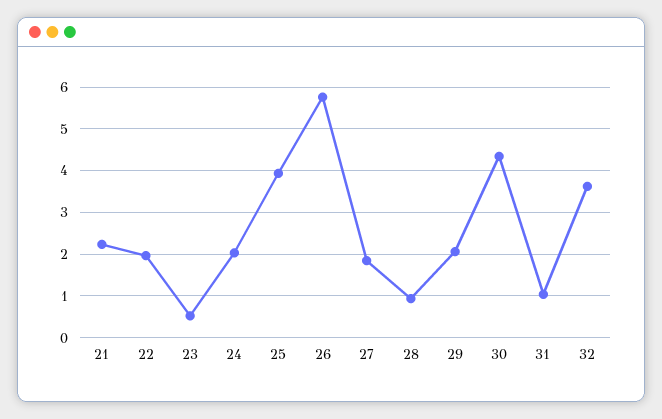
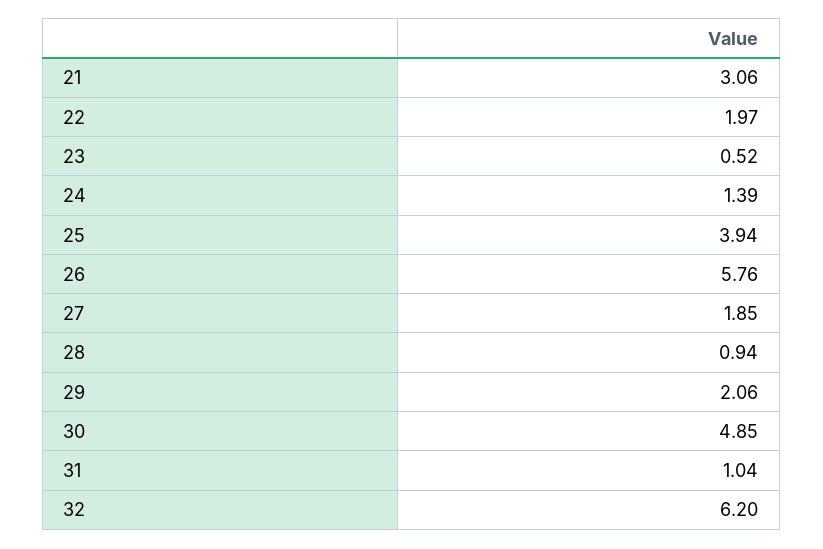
21: 2.2 -> 3.06
24: 2 -> 1.39
30: 4.4 -> 4.85
32: 3.6 -> 6.2

